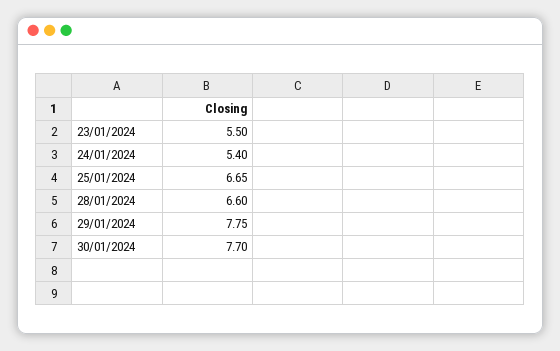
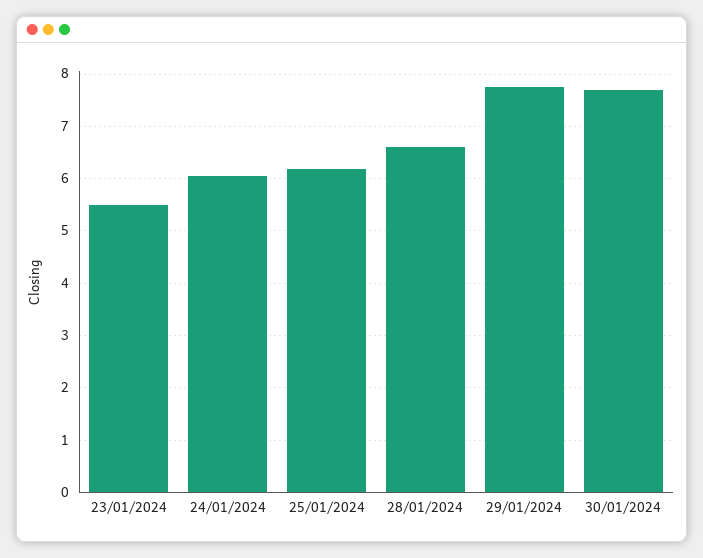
24/01/2024: 5.4 -> 6
25/01/2024: 6.65 -> 6.2

